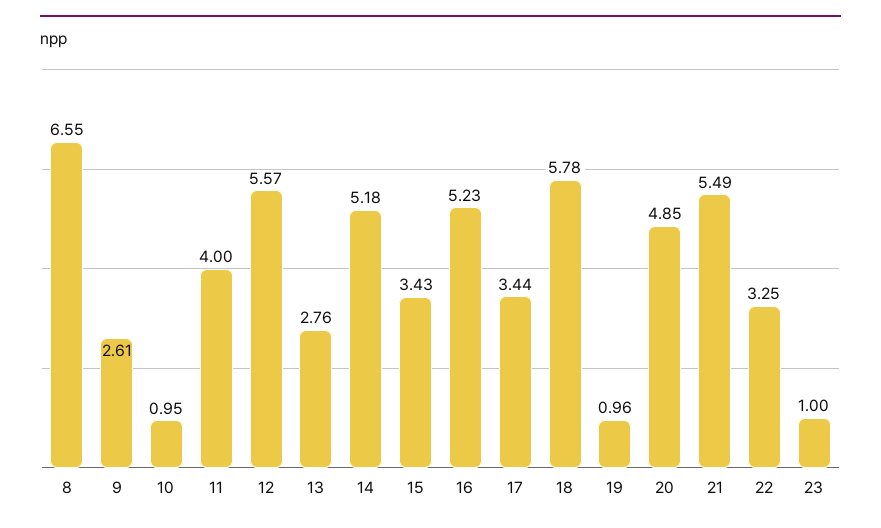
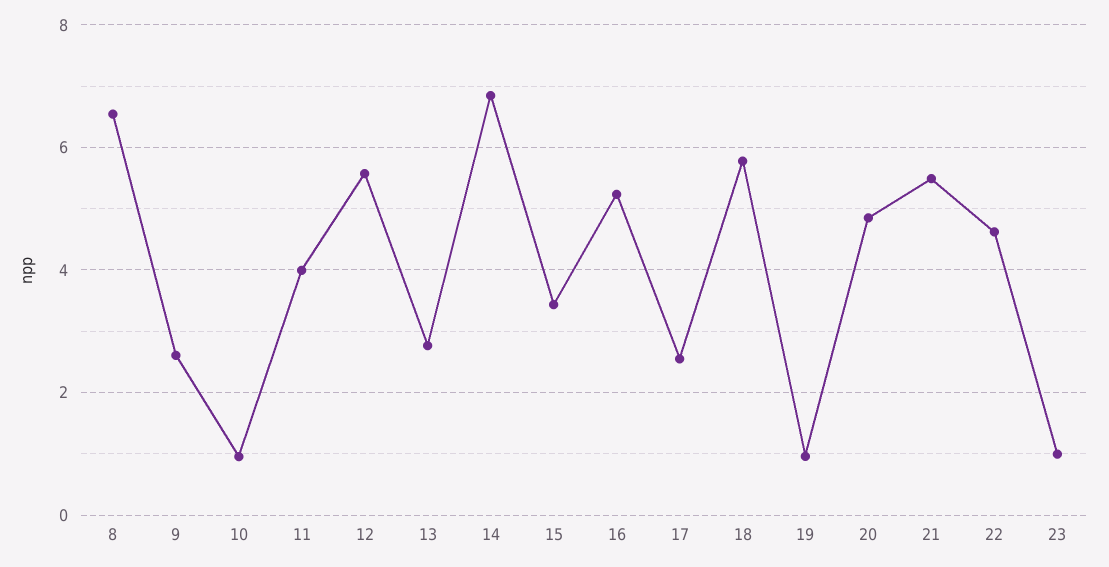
14: 5.18 -> 6.8
17: 3.44 -> 2.6
22: 3.25 -> 4.6

